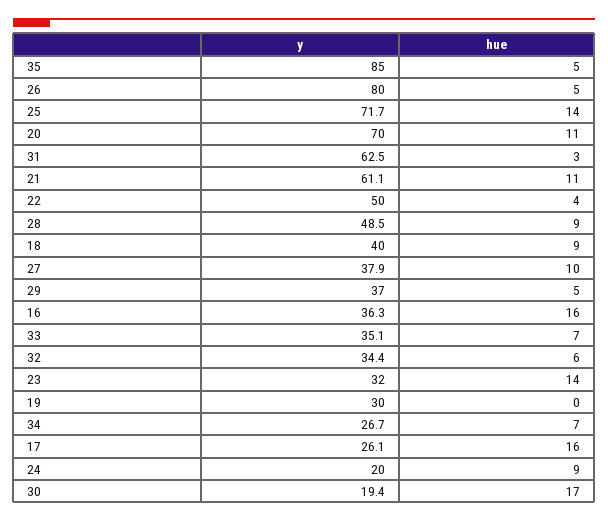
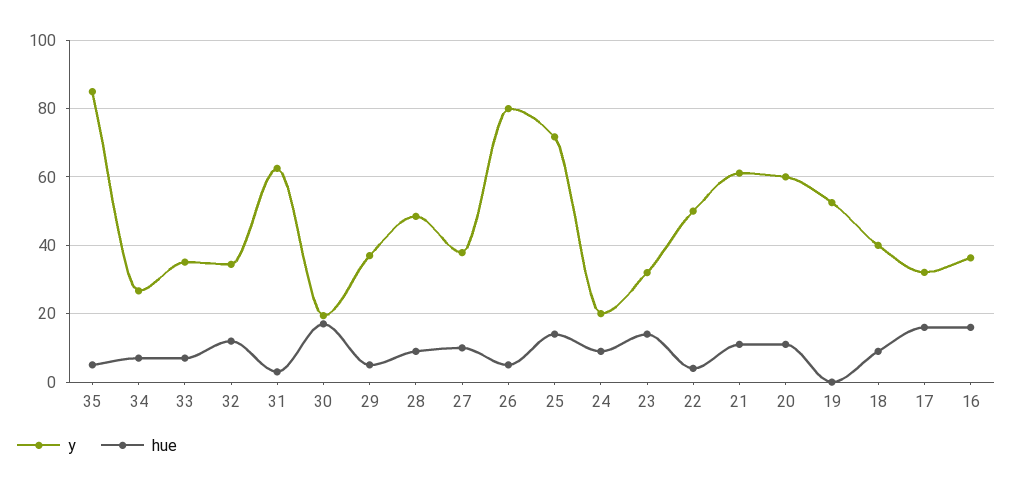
y, 20: 70 -> 60
hue, 32: 6 -> 12
y, 19: 30 -> 52
y, 17: 26.1 -> 32

